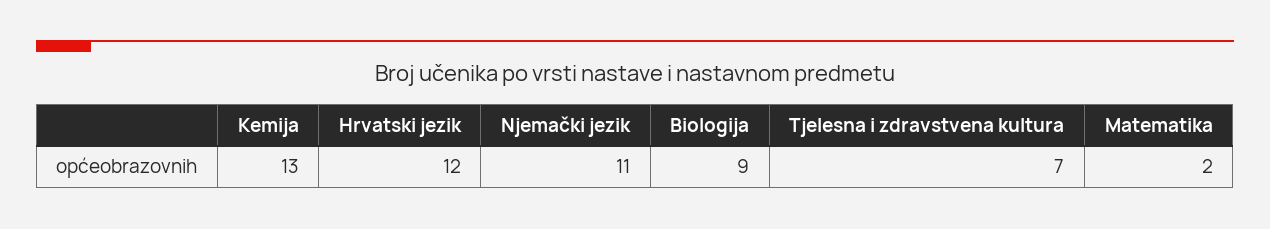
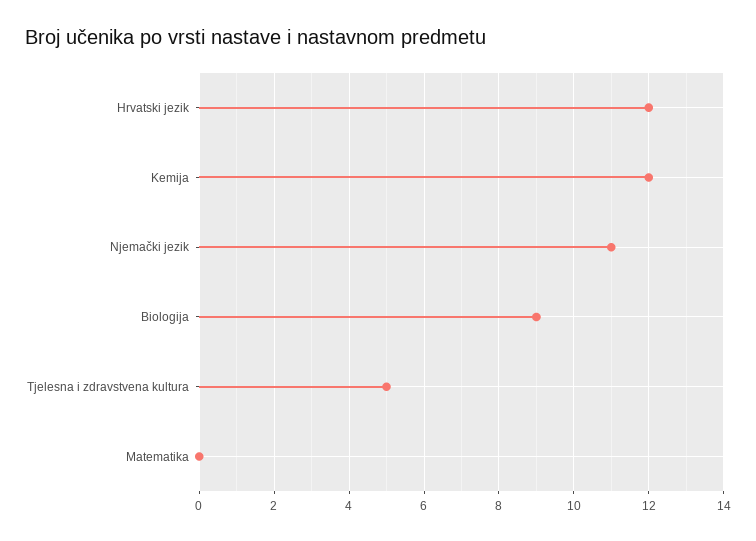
Kemija: 13 -> 12
Tjelesna i zdravstvena kultura: 7 -> 5
Matematika: 2 -> 0

